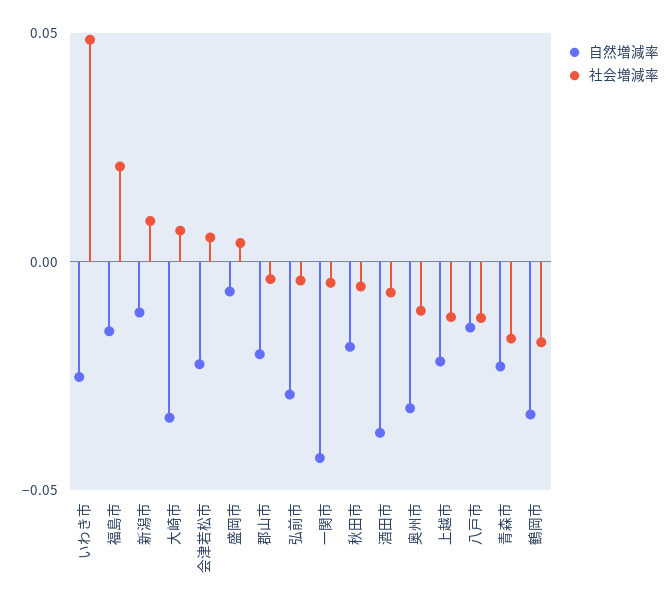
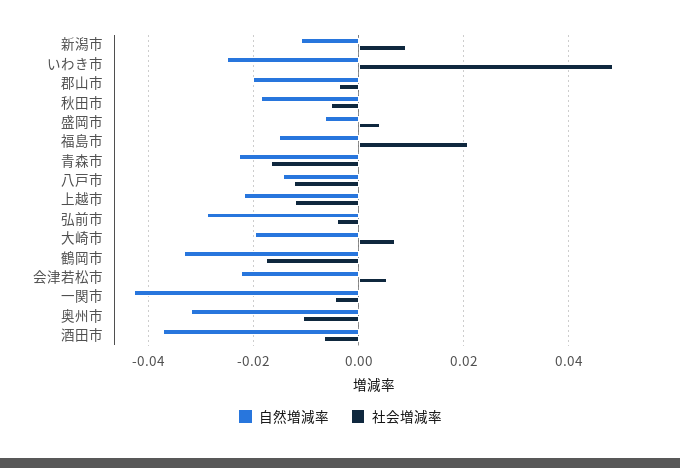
自然増減率, 大崎市: -0.035 -> -0.02

